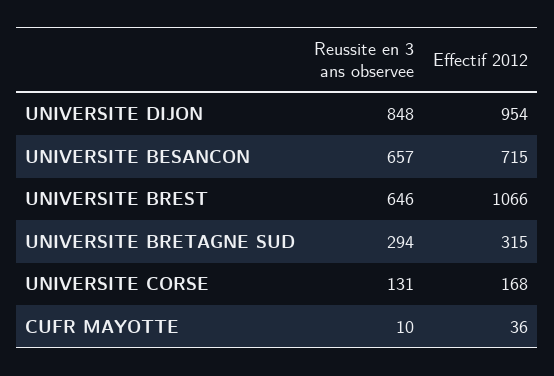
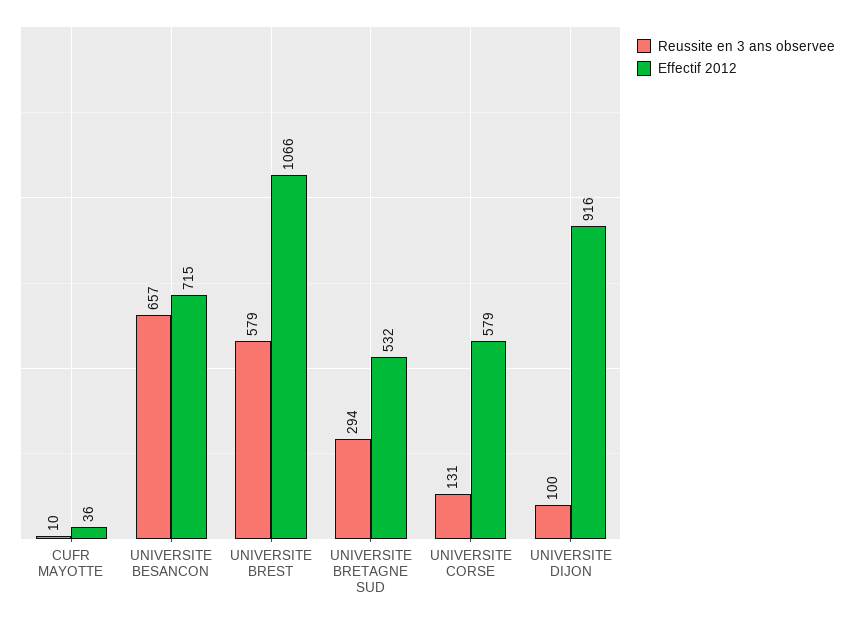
Reussite en 3 ans observee, UNIVERSITE DIJON: 848 -> 100
Effectif 2012, UNIVERSITE DIJON: 954 -> 916
Reussite en 3 ans observee, UNIVERSITE BREST: 646 -> 579
Effectif 2012, UNIVERSITE BRETAGNE SUD: 315 -> 532
Effectif 2012, UNIVERSITE CORSE: 168 -> 579

